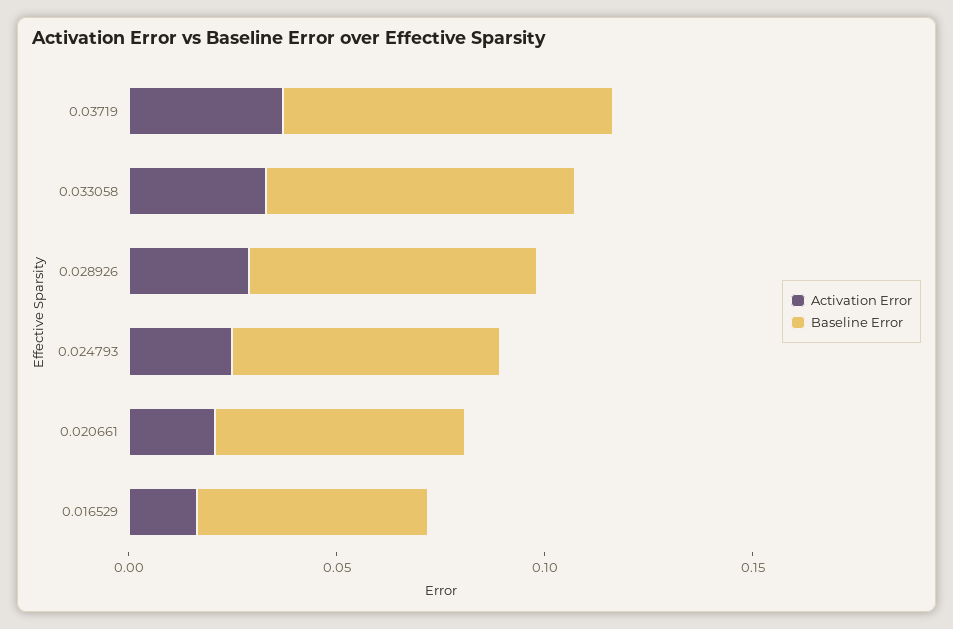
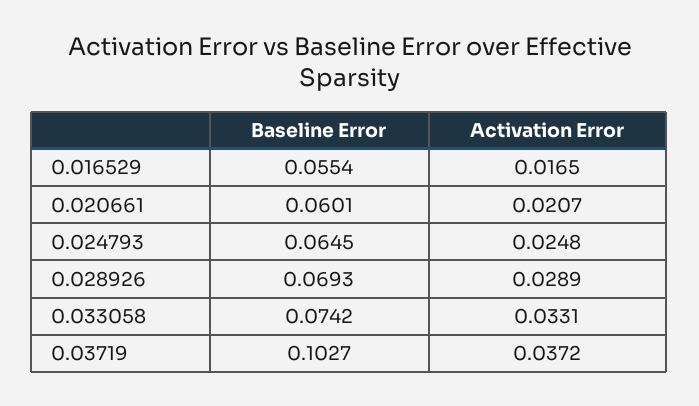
Baseline Error, 0.03719: 0.08 -> 0.1027

